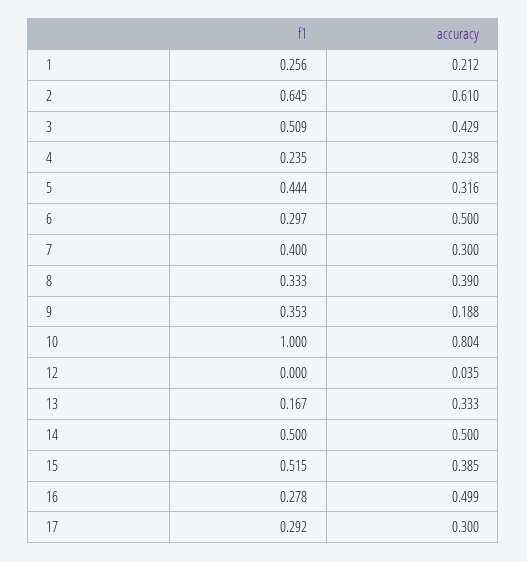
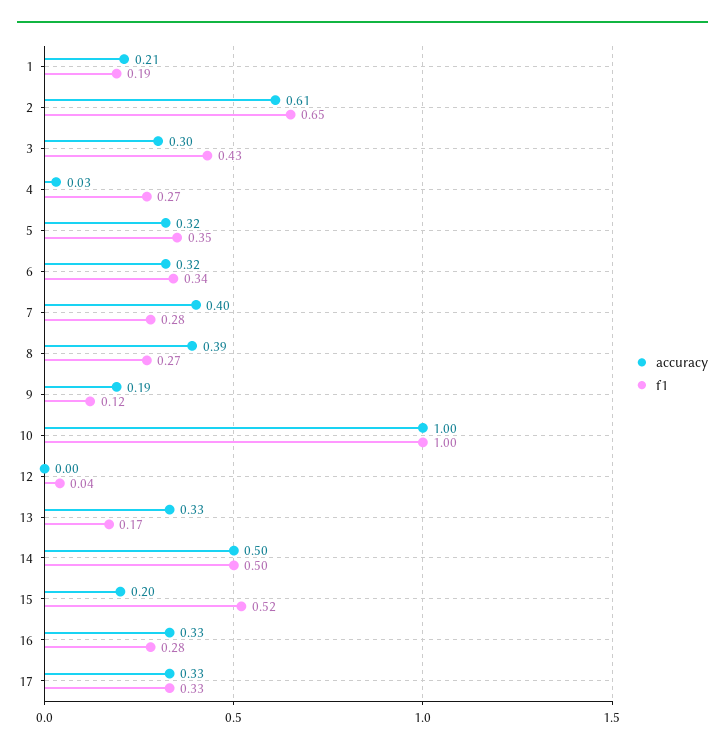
f1, 1: 0.256 -> 0.19
f1, 3: 0.509 -> 0.43
accuracy, 3: 0.429 -> 0.3
f1, 4: 0.235 -> 0.27
accuracy, 4: 0.238 -> 0.03
f1, 5: 0.444 -> 0.35
f1, 6: 0.297 -> 0.34
accuracy, 6: 0.5 -> 0.32
f1, 7: 0.4 -> 0.28
accuracy, 7: 0.3 -> 0.4
f1, 8: 0.333 -> 0.27
f1, 9: 0.353 -> 0.12
accuracy, 10: 0.804 -> 1
f1, 12: 0 -> 0.04
accuracy, 12: 0.035 -> 0
accuracy, 15: 0.385 -> 0.2
accuracy, 16: 0.499 -> 0.33
f1, 17: 0.292 -> 0.33
accuracy, 17: 0.3 -> 0.33

